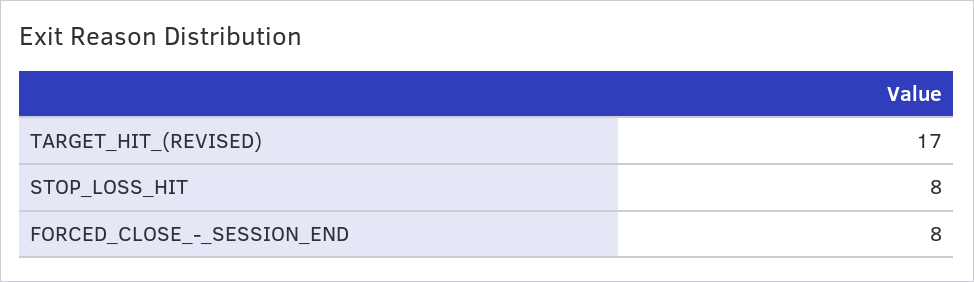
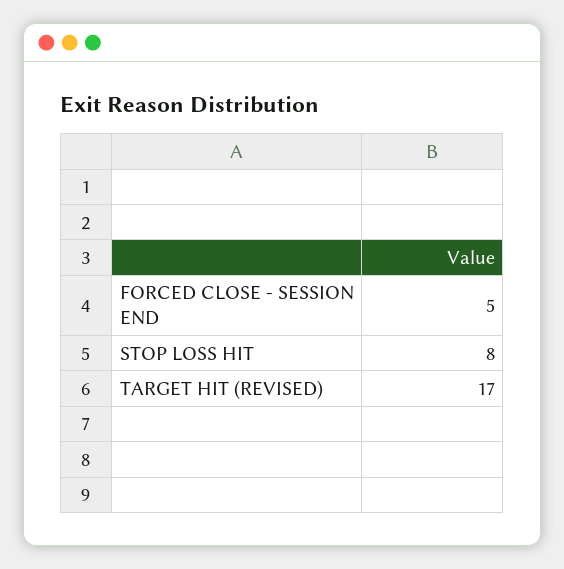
FORCED_CLOSE_-_SESSION_END: 8 -> 5

